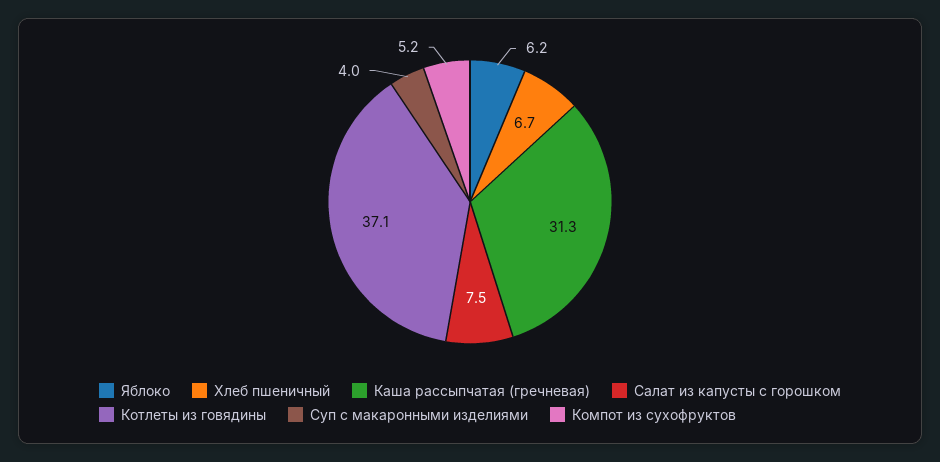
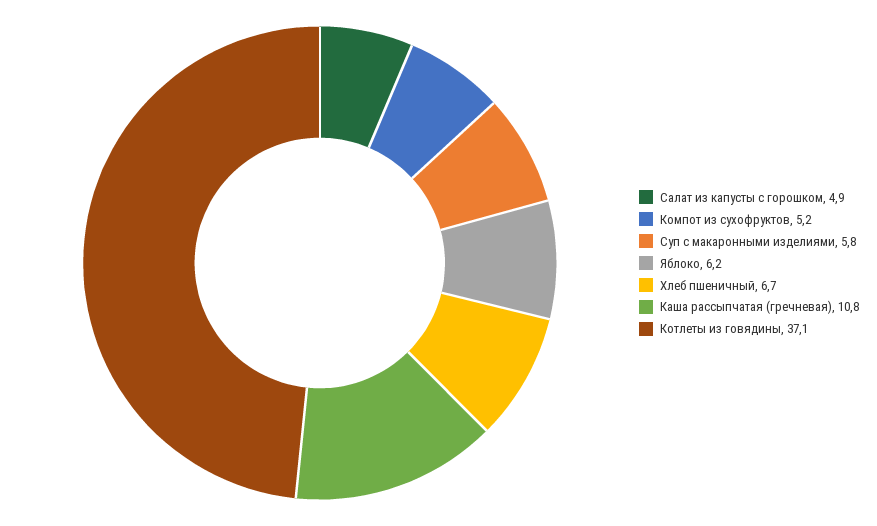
Каша рассыпчатая (гречневая): 31.3 -> 10.8
Салат из капусты с горошком: 7.5 -> 4.9
Суп с макаронными изделиями: 4 -> 5.8

